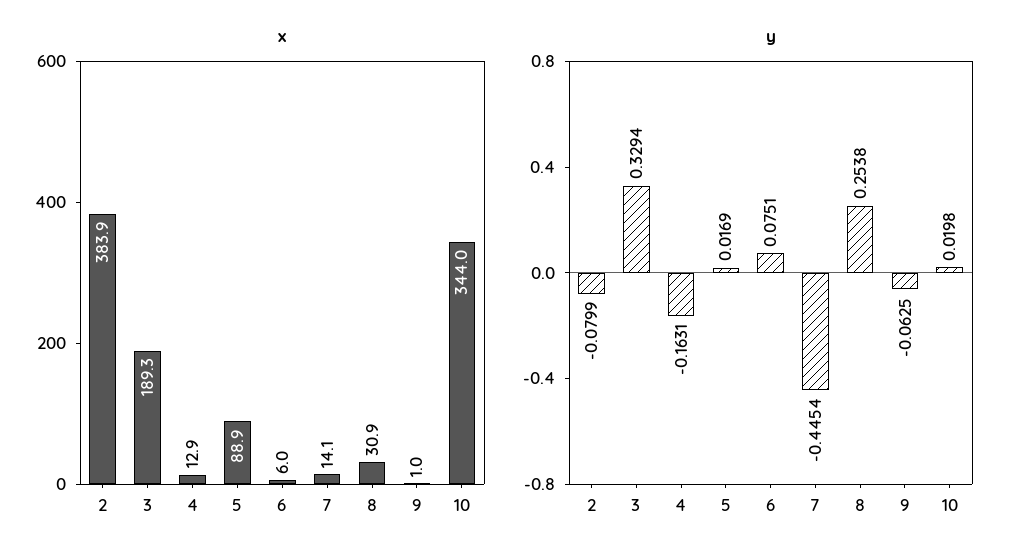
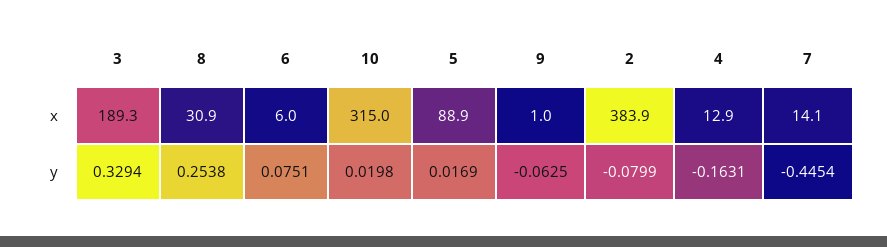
x, 10: 344 -> 315

